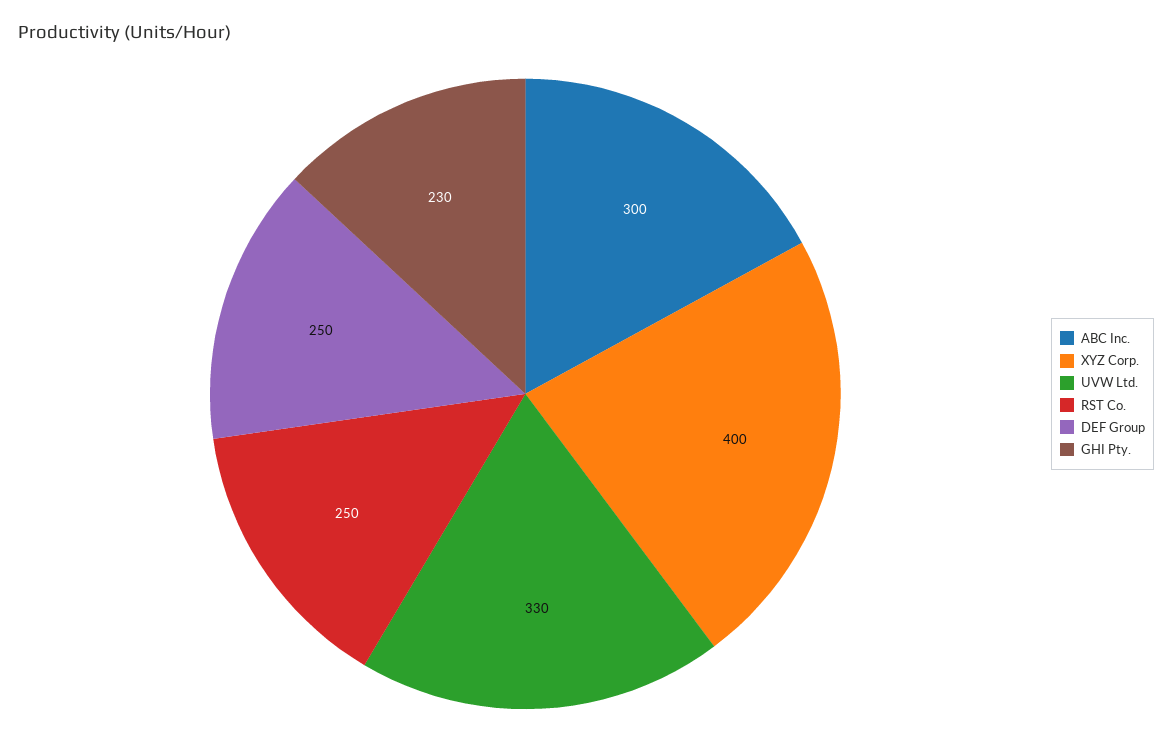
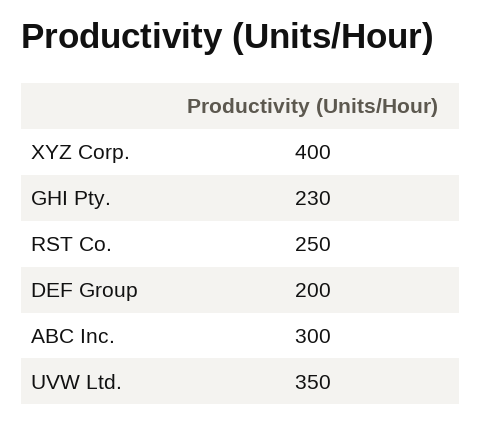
UVW Ltd.: 330 -> 350
DEF Group: 250 -> 200

